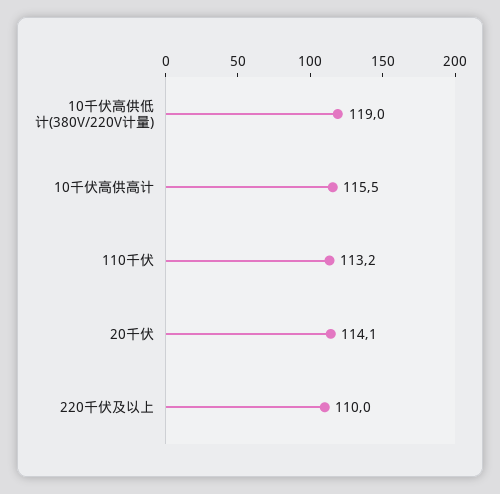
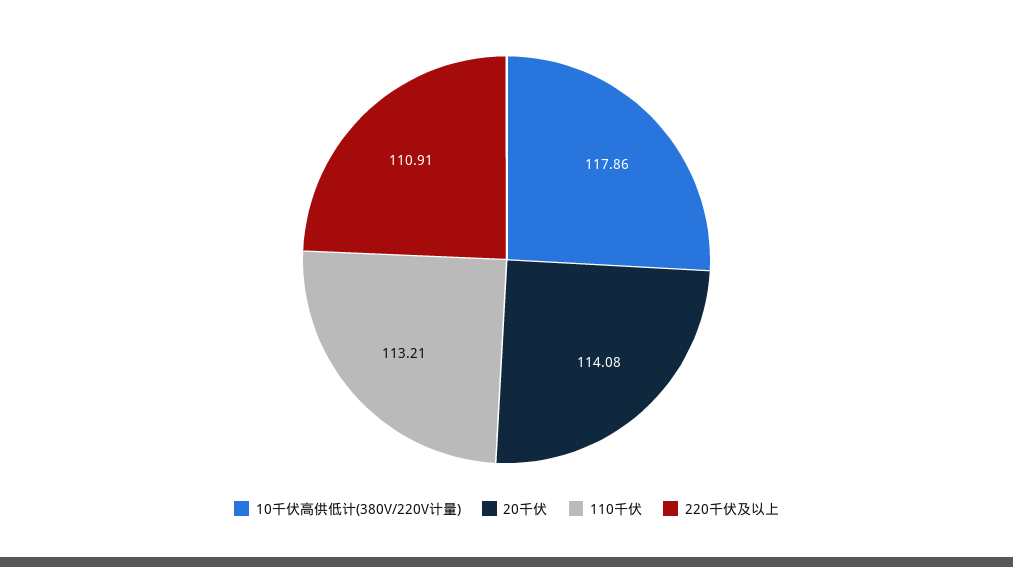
10千伏高供低计(380V/220V计量): 119 -> 117.86
10千伏高供高计: 115.5 -> none
220千伏及以上: 110 -> 110.91

